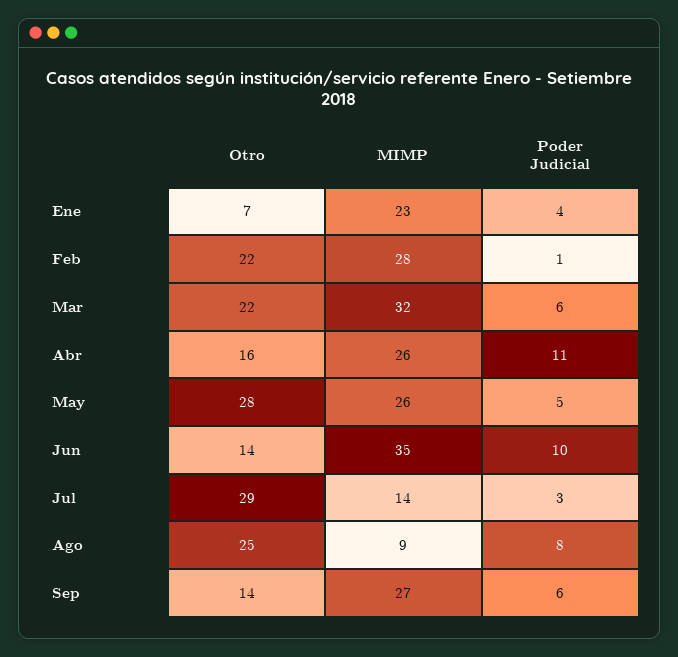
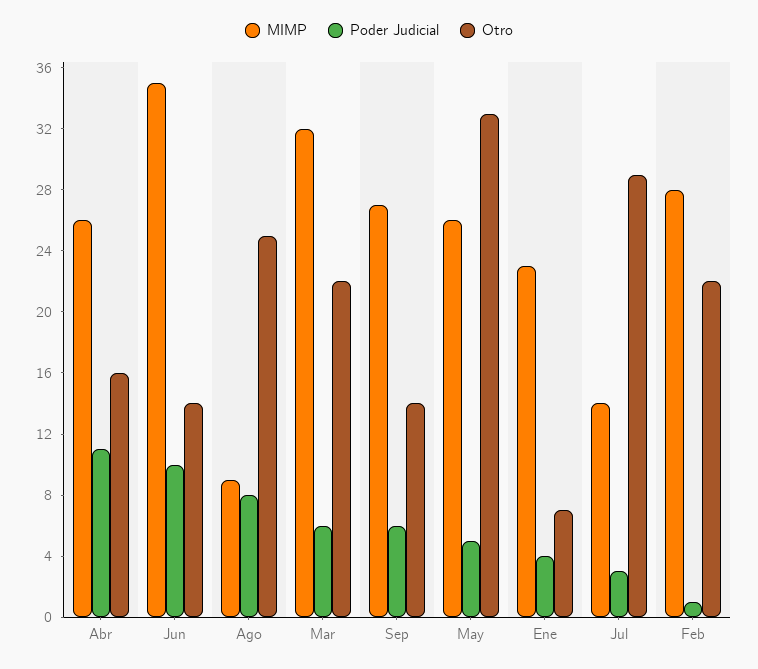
Otro, May: 28 -> 33

